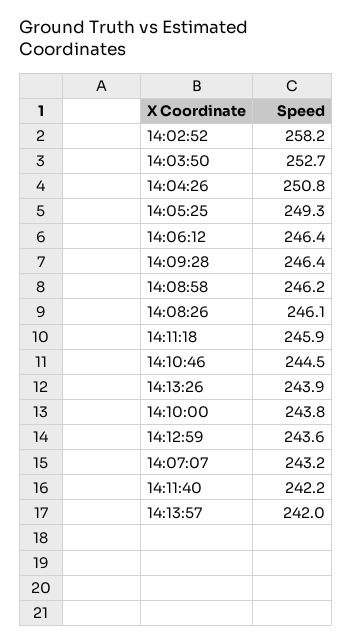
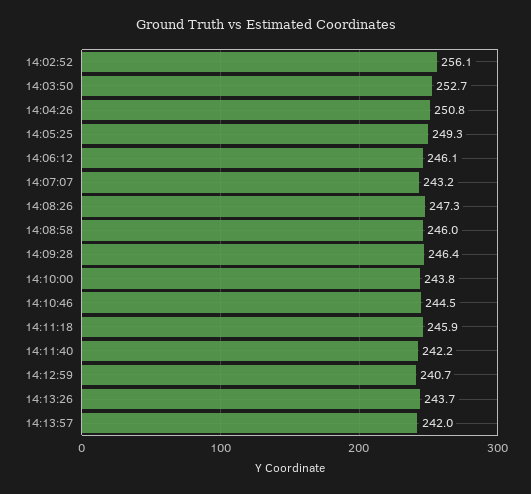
14:02:52: 258.2 -> 256.1
14:06:12: 246.4 -> 246.1
14:08:58: 246.2 -> 246
14:08:26: 246.1 -> 247.3
14:13:26: 243.9 -> 243.7
14:12:59: 243.6 -> 240.7

